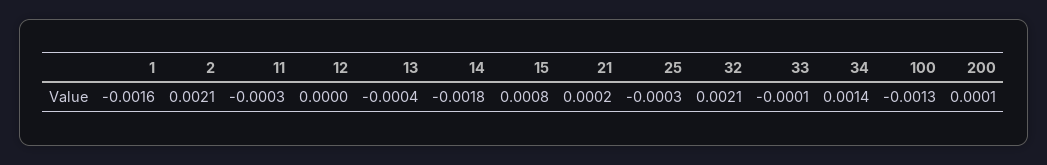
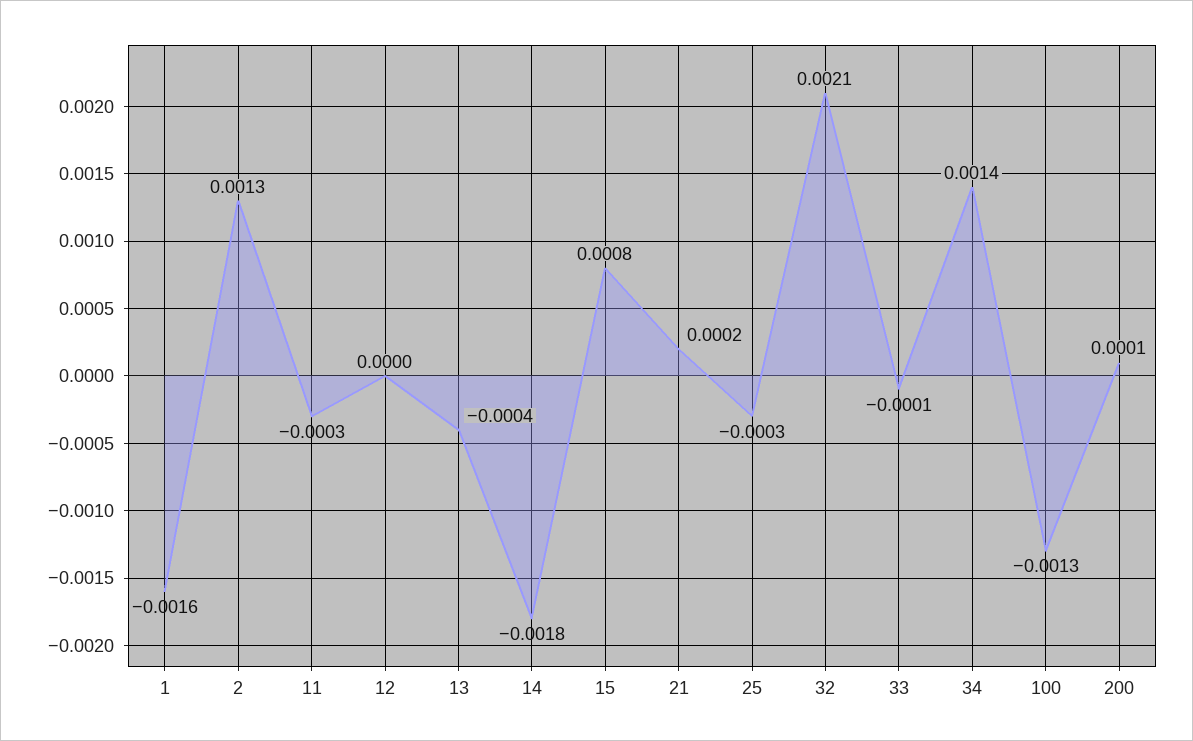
2: 0.0021 -> 0.0013

